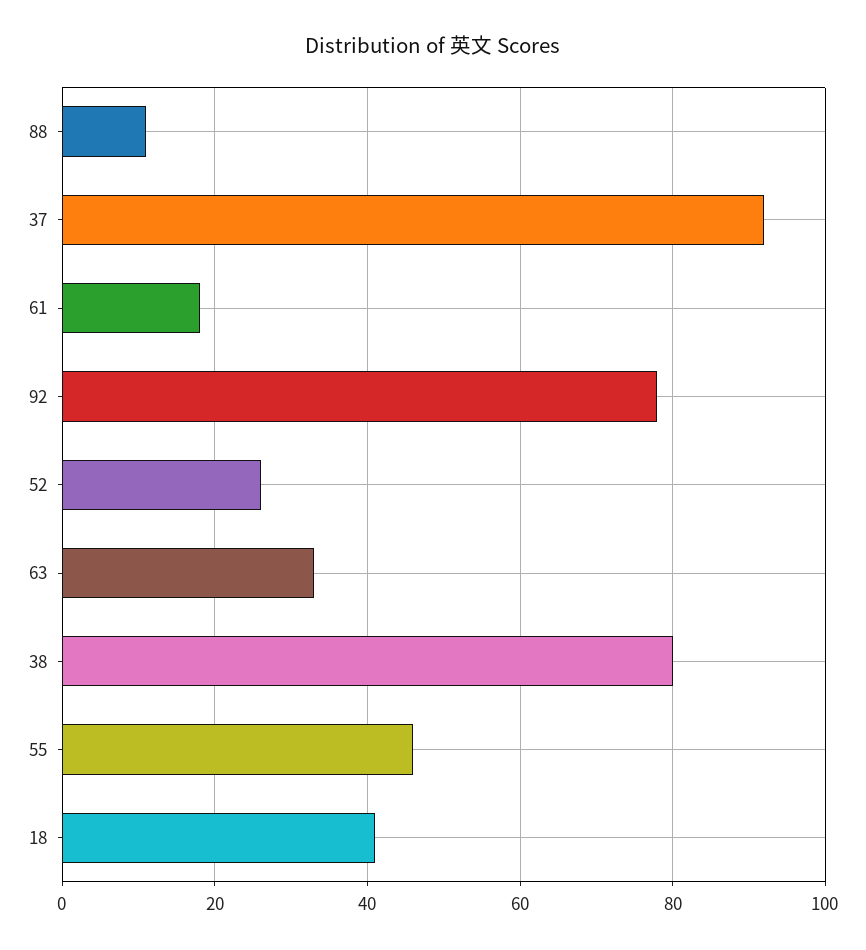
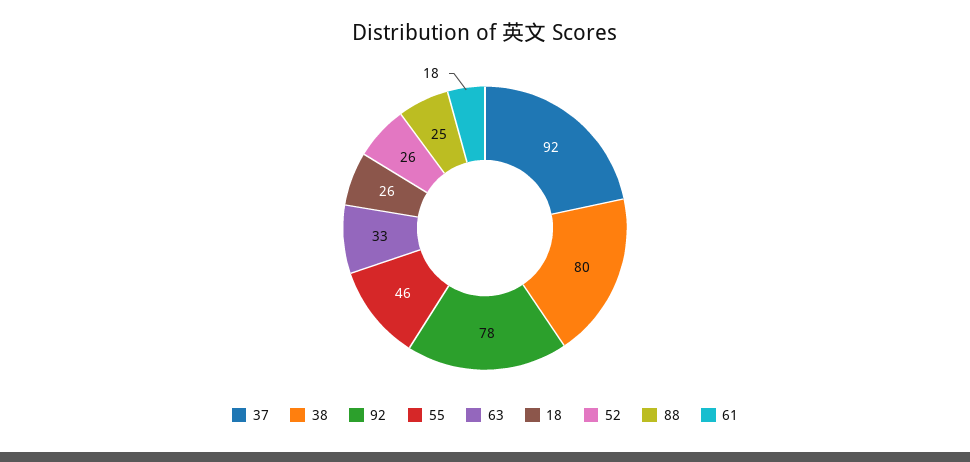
88: 10 -> 25
18: 40 -> 26

